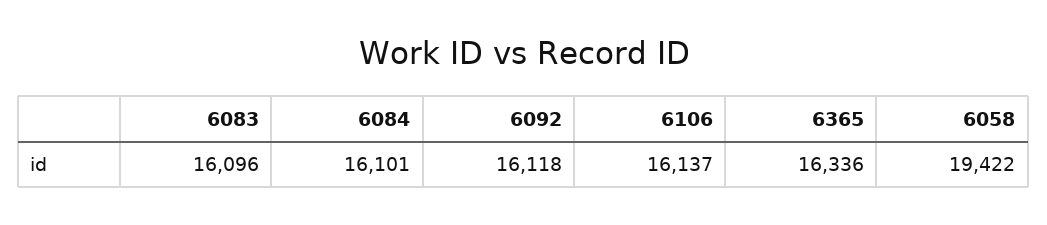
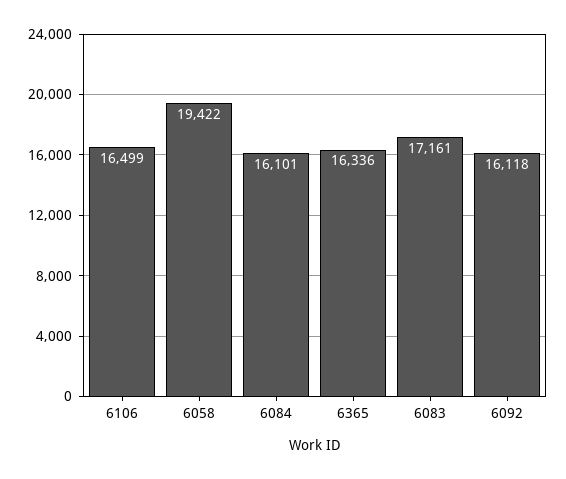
6083: 16096 -> 17161
6106: 16137 -> 16499

